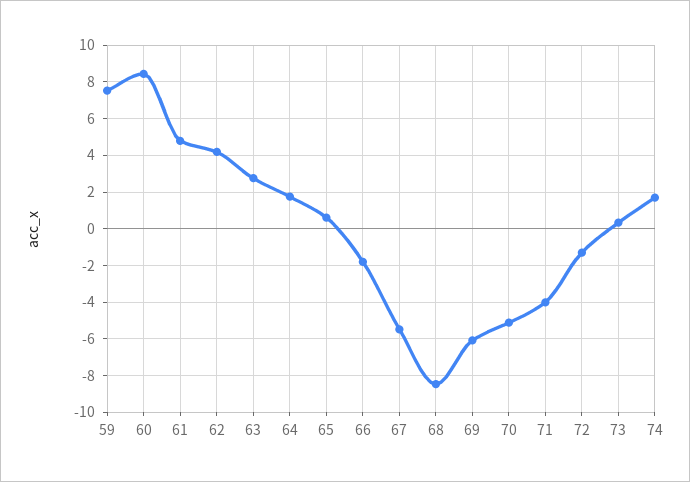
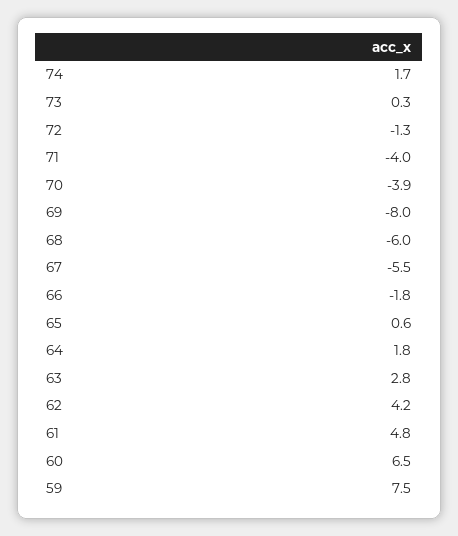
60: 8.5 -> 6.5
68: -8.5 -> -6
69: -6 -> -8
70: -5 -> -3.9

